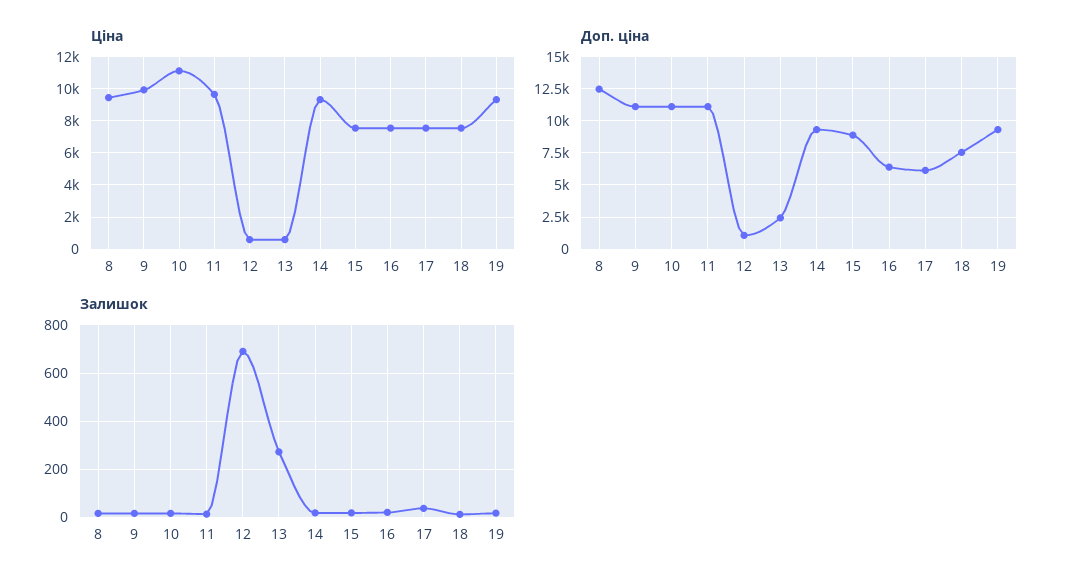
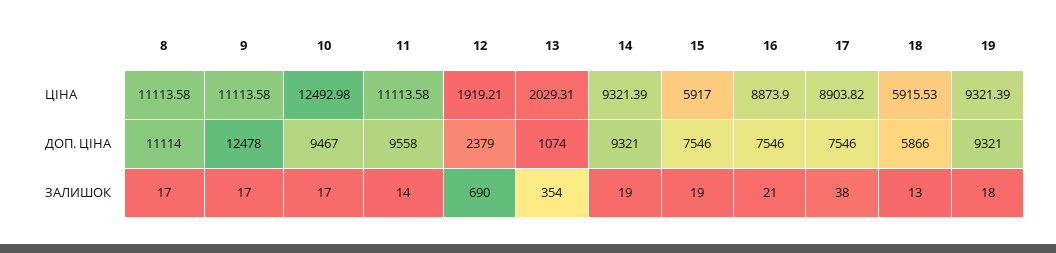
Ціна, 8: 9500 -> 11113.58
Ціна, 9: 10000 -> 11113.58
Ціна, 10: 11000 -> 12492.98
Ціна, 11: 9500 -> 11113.58
Ціна, 12: 500 -> 1919.21
Ціна, 13: 500 -> 2029.31
Ціна, 15: 7500 -> 5917
Ціна, 16: 7500 -> 8873.9
Ціна, 17: 7500 -> 8903.82
Ціна, 18: 7500 -> 5915.53
Доп. ціна, 8: 12500 -> 11114
Доп. ціна, 9: 11000 -> 12478
Доп. ціна, 10: 11000 -> 9467
Доп. ціна, 11: 11000 -> 9558
Доп. ціна, 12: 1000 -> 2379
Доп. ціна, 13: 2500 -> 1074
Доп. ціна, 15: 9000 -> 7546
Доп. ціна, 16: 6500 -> 7546
Доп. ціна, 17: 6000 -> 7546
Доп. ціна, 18: 7500 -> 5866
Залишок, 13: 275 -> 354

